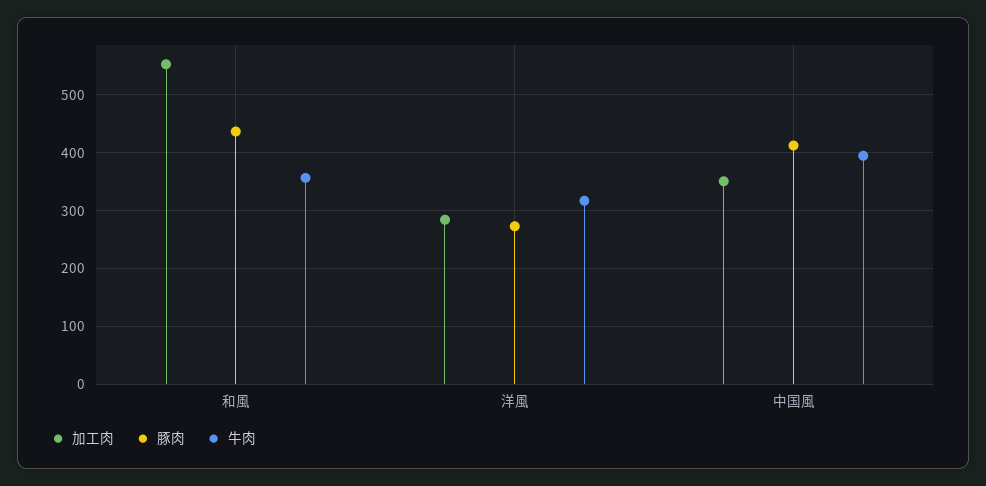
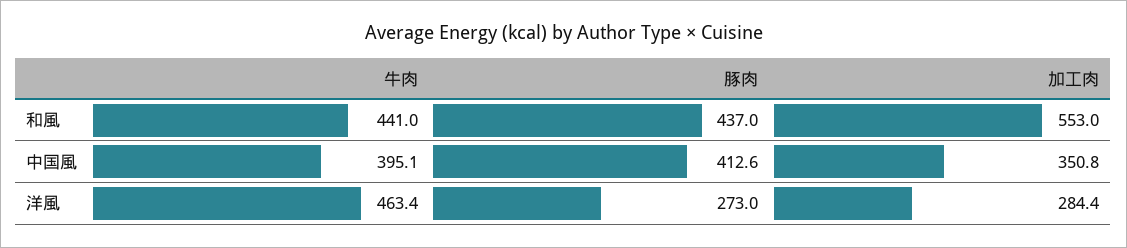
牛肉, 和風: 360 -> 441
牛肉, 洋風: 320 -> 463.4

